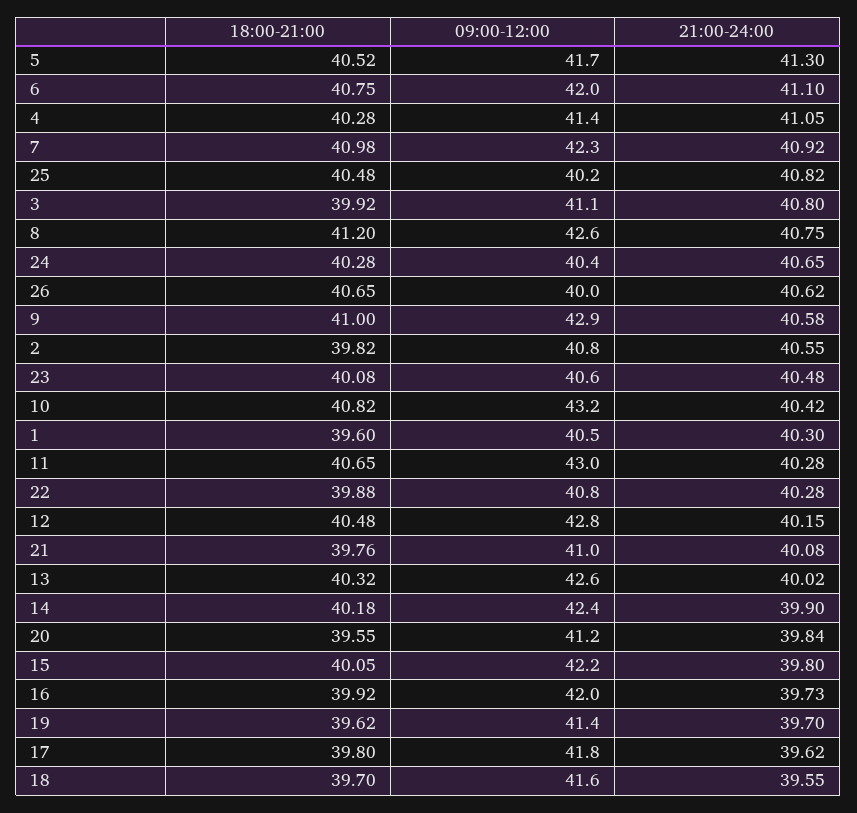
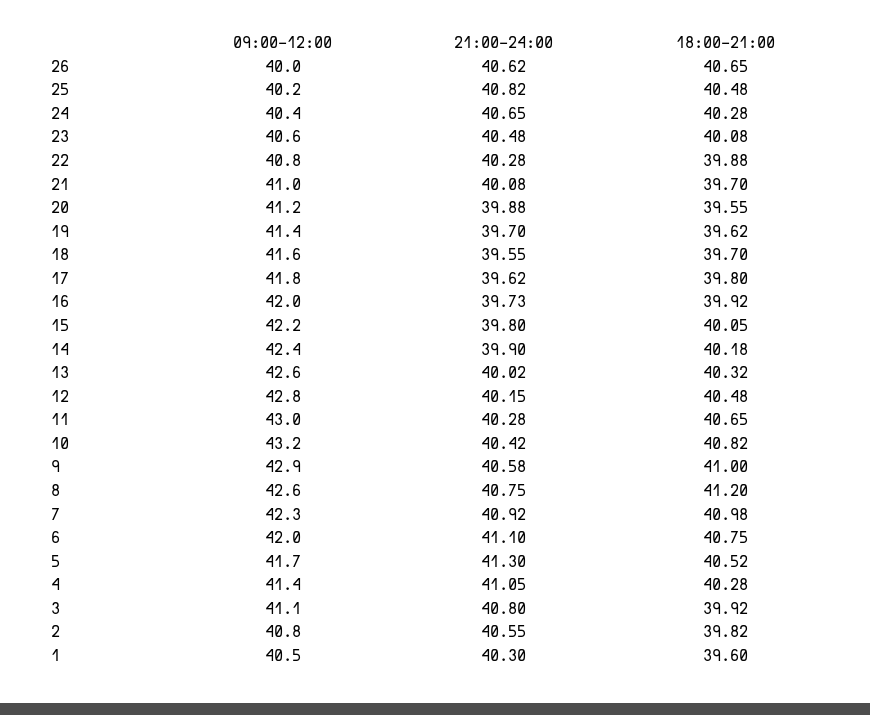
18:00-21:00, 21: 39.76 -> 39.7
21:00-24:00, 20: 39.84 -> 39.88

